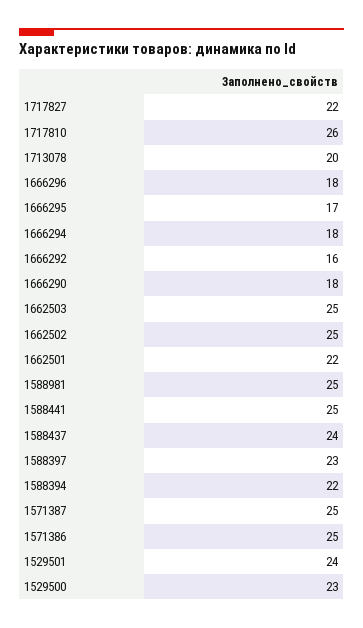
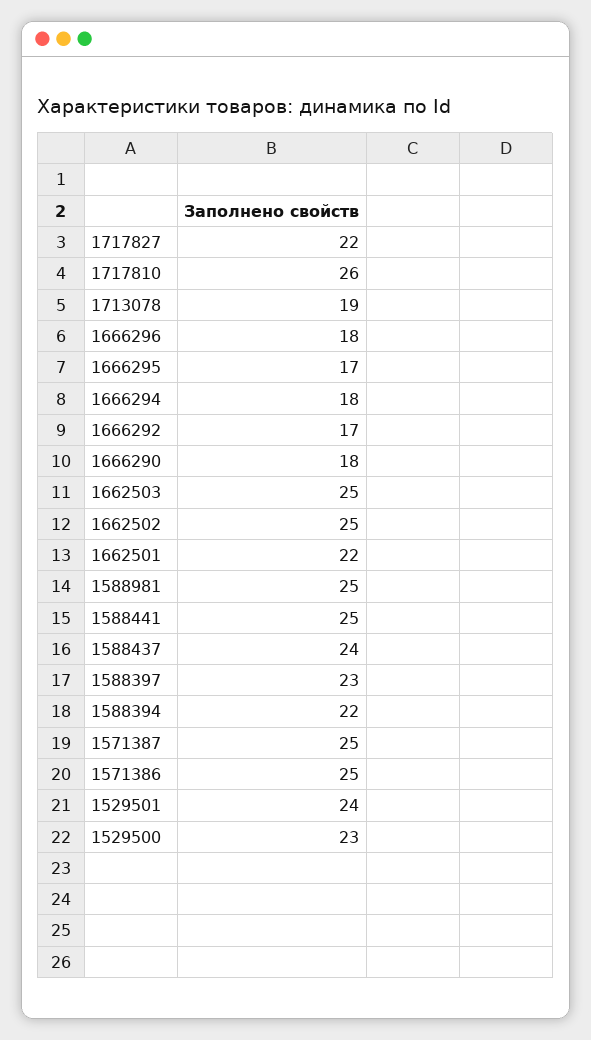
1713078: 20 -> 19
1666292: 16 -> 17

